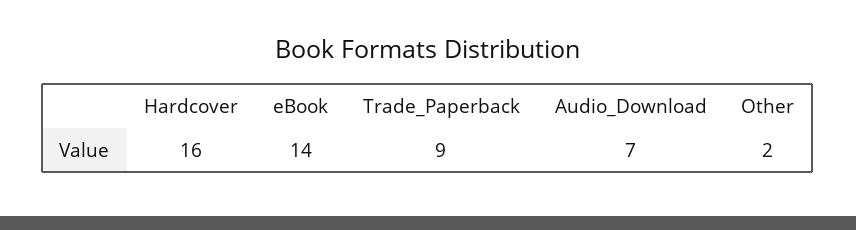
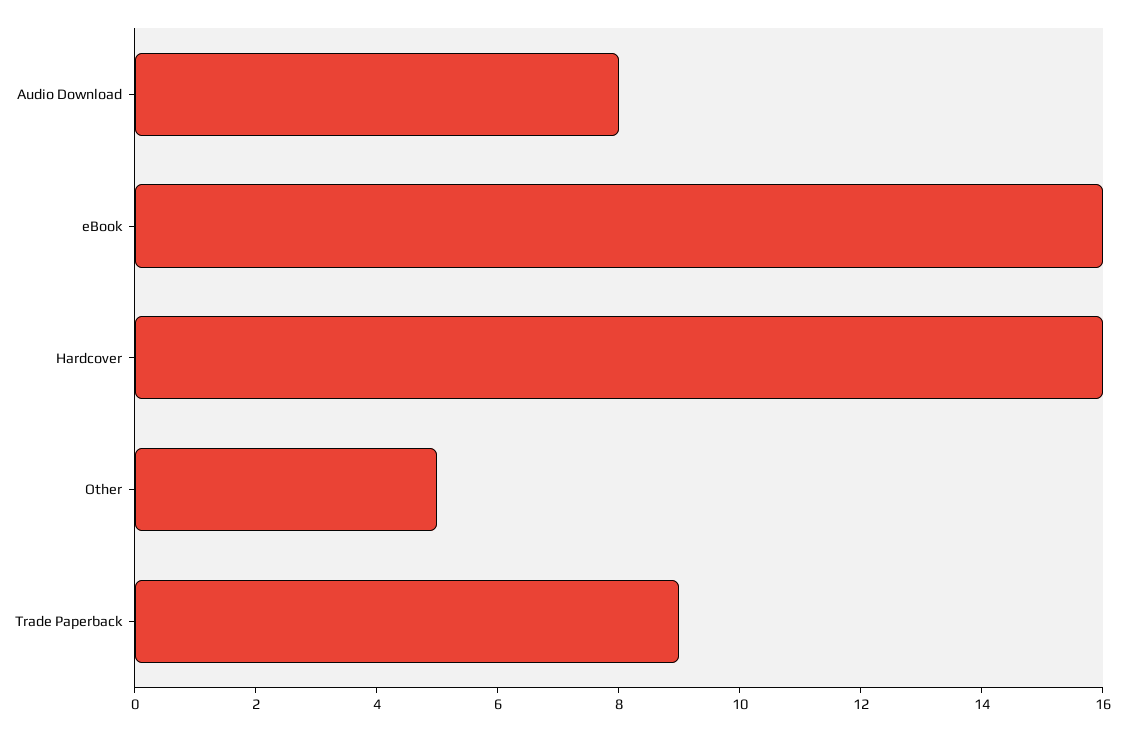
eBook: 14 -> 16
Audio_Download: 7 -> 8
Other: 2 -> 5

